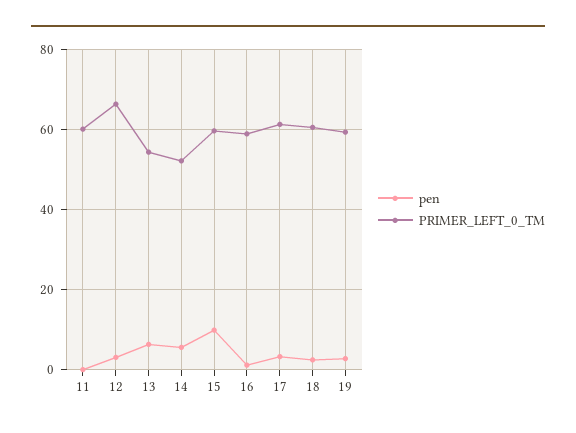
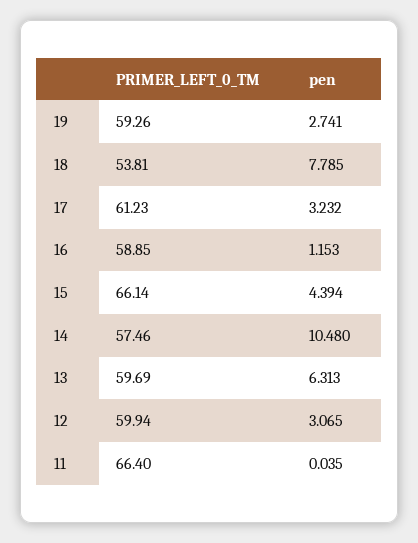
PRIMER_LEFT_0_TM, 11: 60 -> 66.4
PRIMER_LEFT_0_TM, 12: 66 -> 59.94
PRIMER_LEFT_0_TM, 13: 54 -> 59.69
pen, 14: 6 -> 10.48
PRIMER_LEFT_0_TM, 14: 52 -> 57.46
pen, 15: 10 -> 4.394
PRIMER_LEFT_0_TM, 15: 60 -> 66.14
pen, 18: 2 -> 7.785
PRIMER_LEFT_0_TM, 18: 60 -> 53.81

